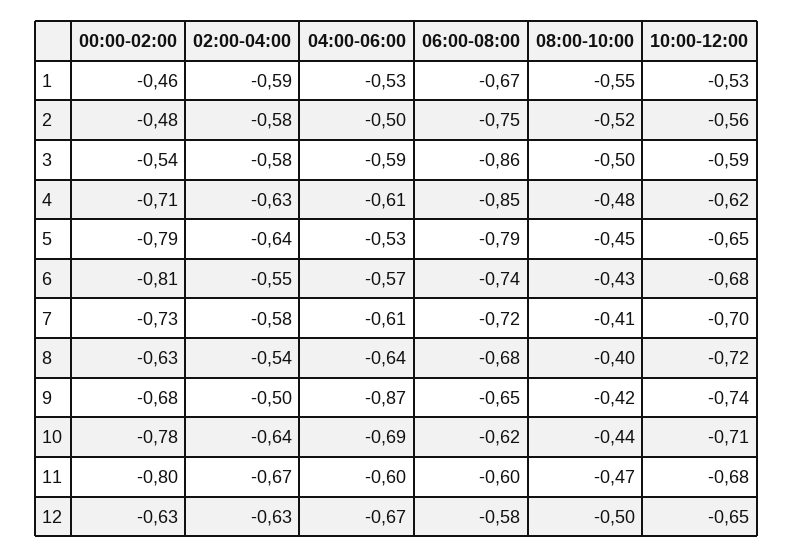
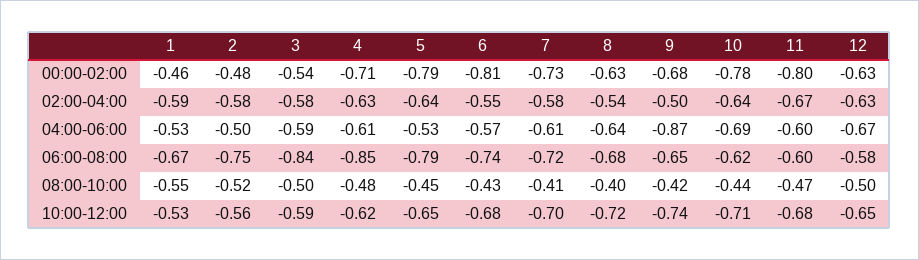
06:00-08:00, 3: -0.86 -> -0.84

